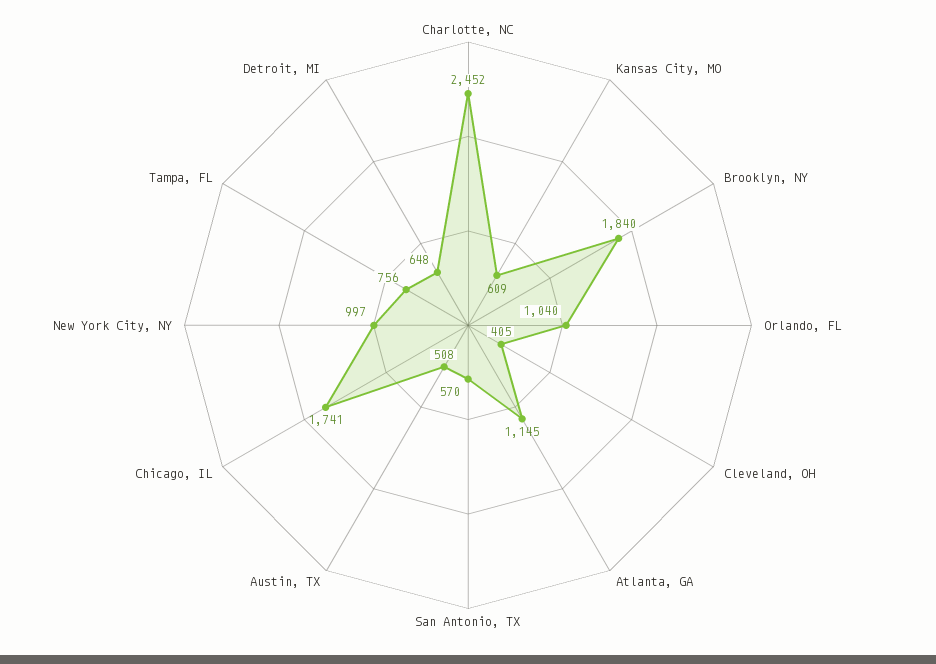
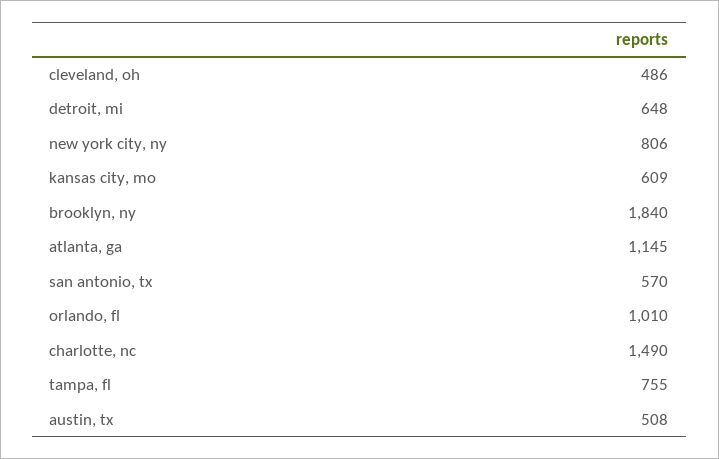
Charlotte, NC: 2452 -> 1490
Orlando, FL: 1040 -> 1010
Cleveland, OH: 405 -> 486
Chicago, IL: 1741 -> none
New York City, NY: 997 -> 806
Tampa, FL: 756 -> 755

